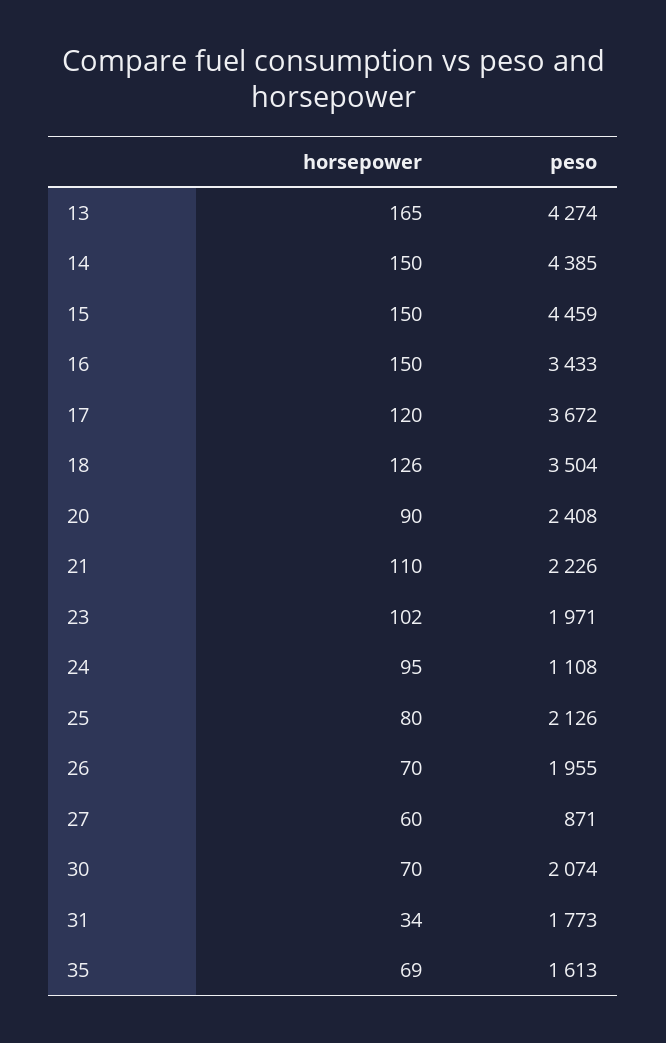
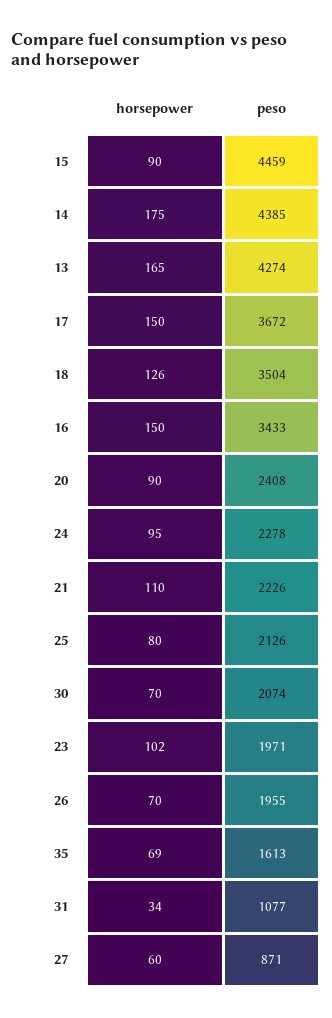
horsepower, 14: 150 -> 175
horsepower, 15: 150 -> 90
horsepower, 17: 120 -> 150
peso, 24: 1108 -> 2278
peso, 31: 1773 -> 1077

